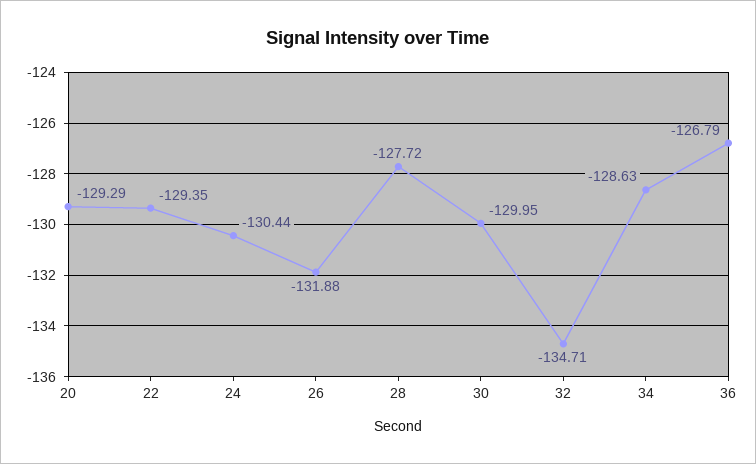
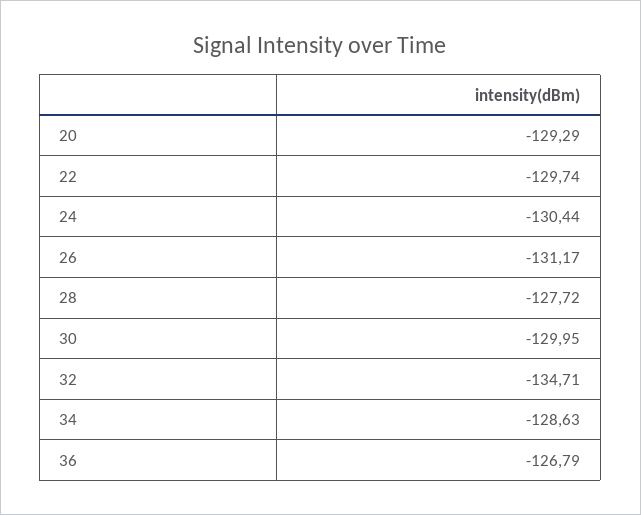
22: -129.35 -> -129.74
26: -131.88 -> -131.17

